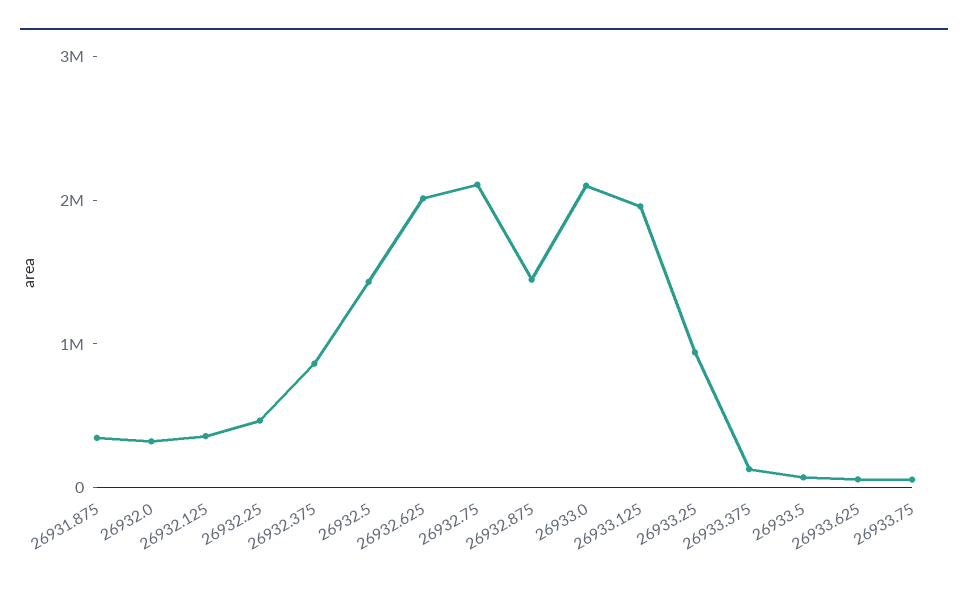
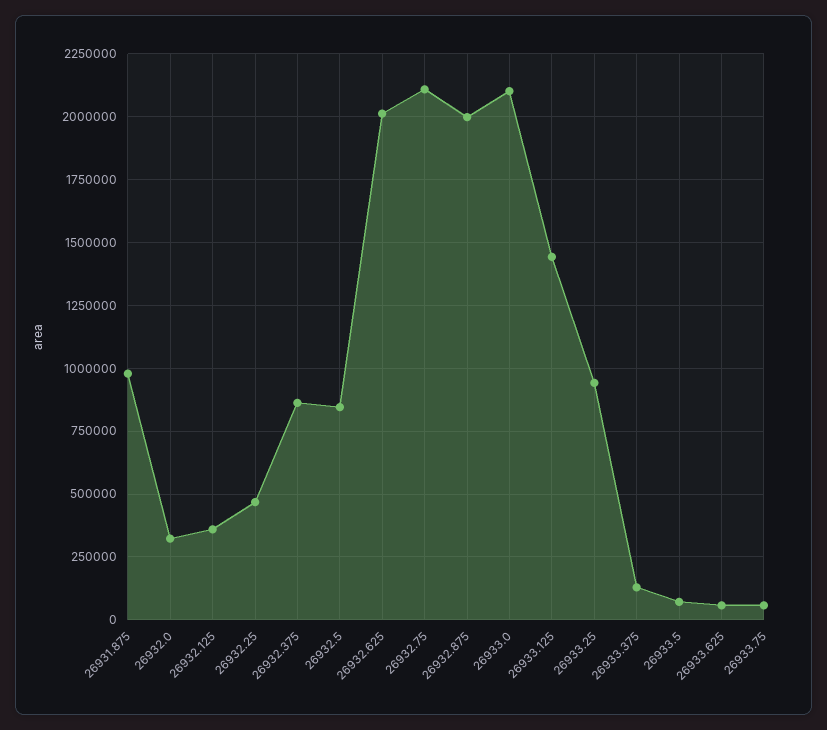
26931.875: 400000 -> 975000
26932.5: 1400000 -> 850000
26932.875: 1400000 -> 2000000
26933.125: 2000000 -> 1450000

